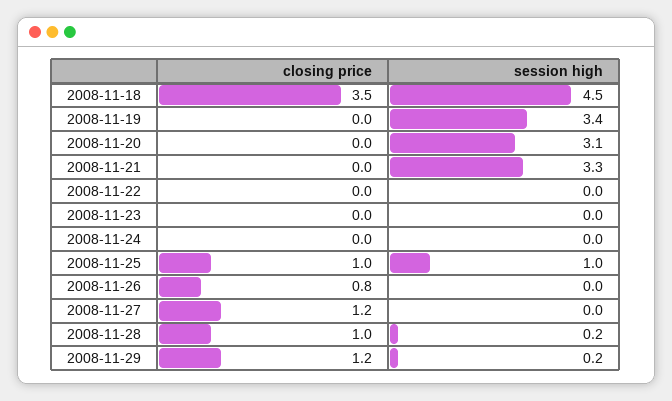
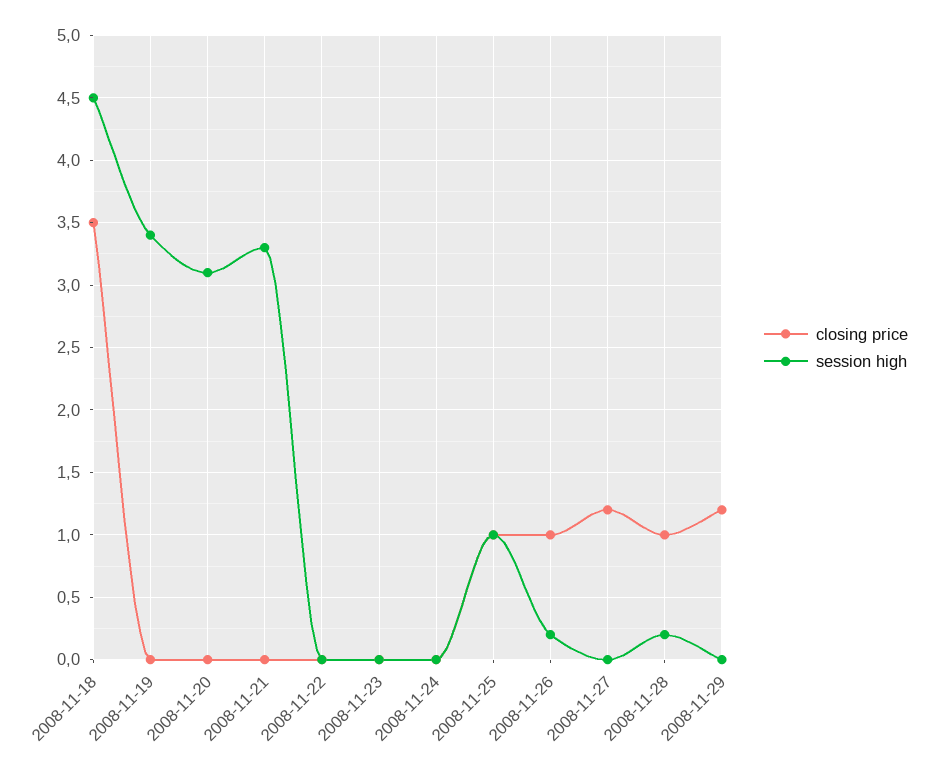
closing price, 2008-11-26: 0.8 -> 1
session high, 2008-11-26: 0 -> 0.2
session high, 2008-11-29: 0.2 -> 0

